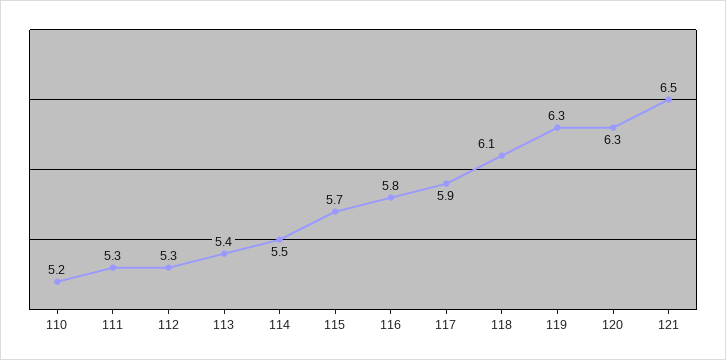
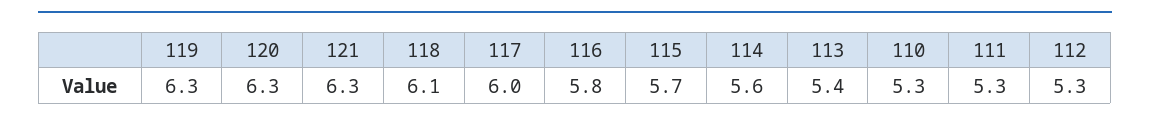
110: 5.2 -> 5.3
114: 5.5 -> 5.6
117: 5.9 -> 6
121: 6.5 -> 6.3

